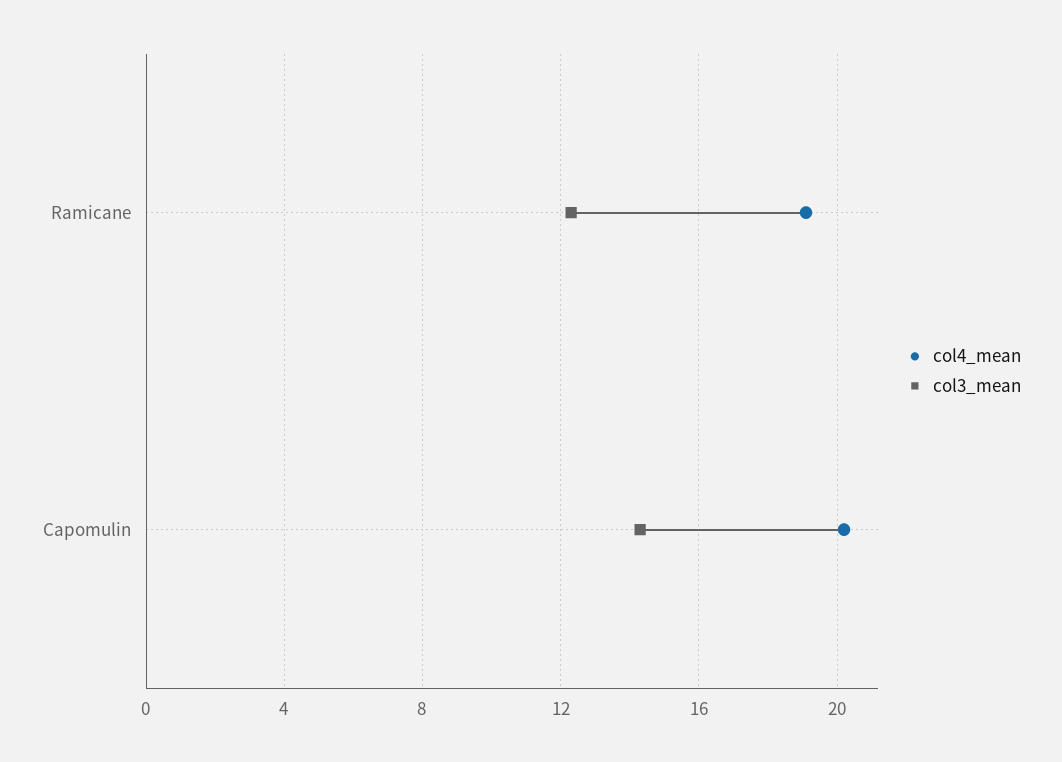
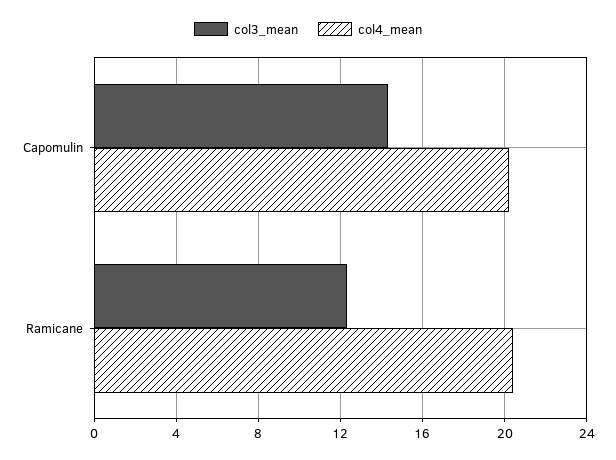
col4_mean, Ramicane: 19 -> 20.5

